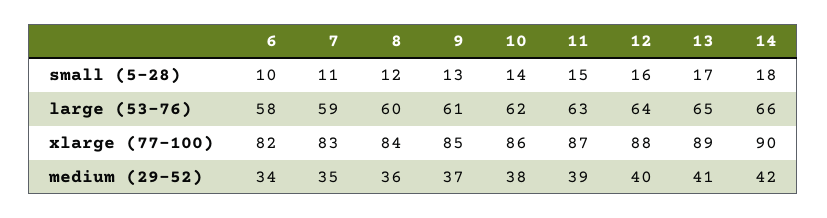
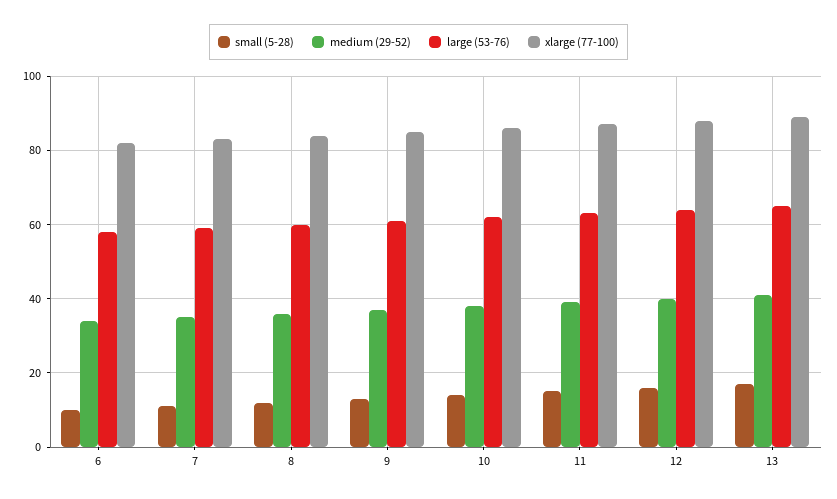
small (5-28), 14: 18 -> none
large (53-76), 14: 66 -> none
xlarge (77-100), 14: 90 -> none
medium (29-52), 14: 42 -> none

